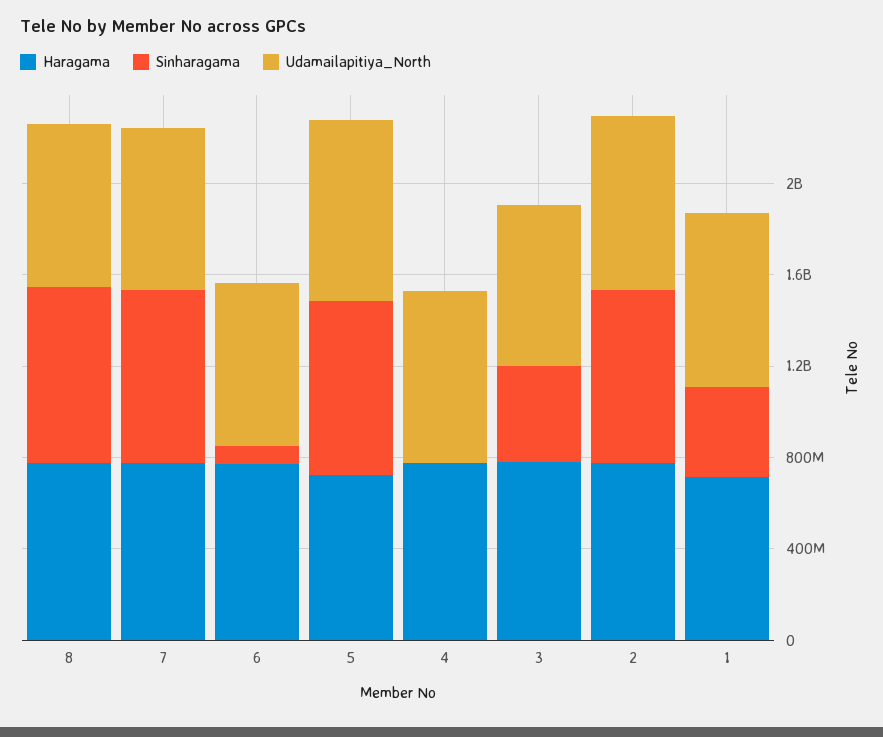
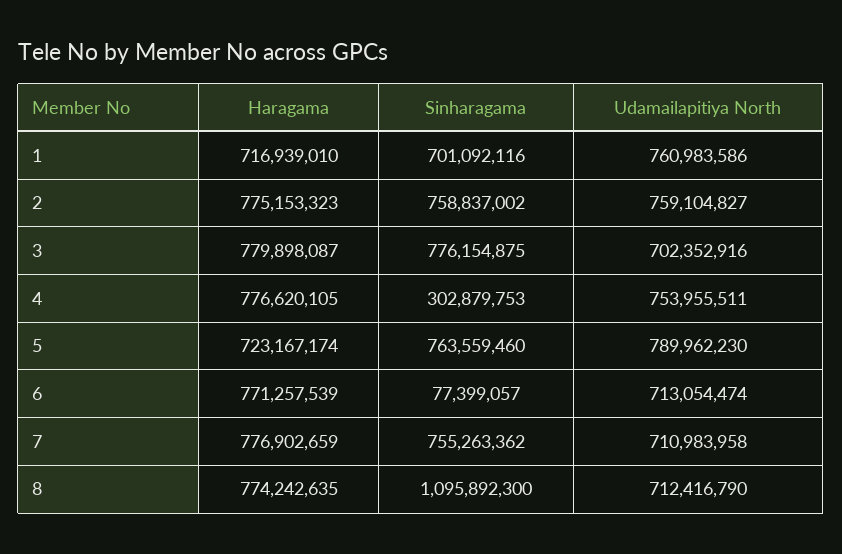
Sinharagama, 8: 800000000 -> 1095892300
Sinharagama, 4: 0 -> 302879753
Sinharagama, 3: 400000000 -> 776154875
Sinharagama, 1: 400000000 -> 701092116

